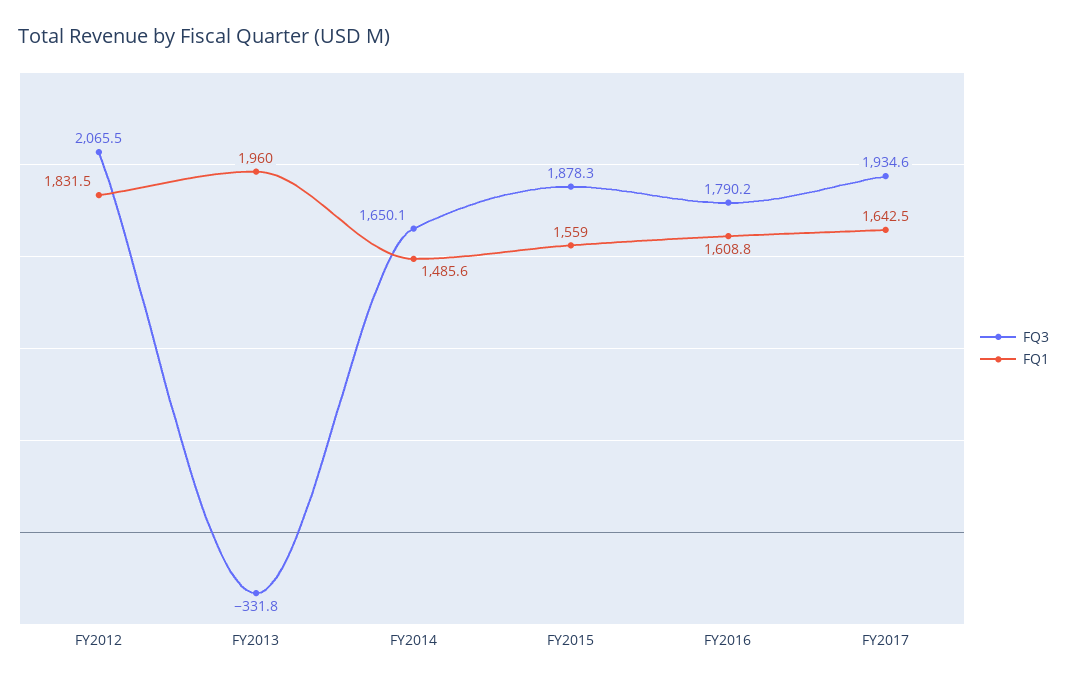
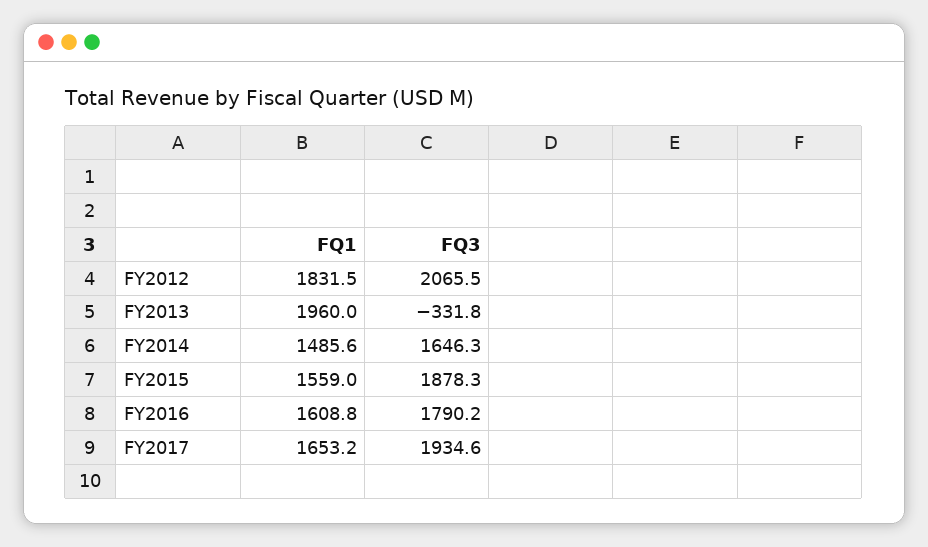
FQ3, FY2014: 1650.1 -> 1646.3
FQ1, FY2017: 1642.5 -> 1653.2

